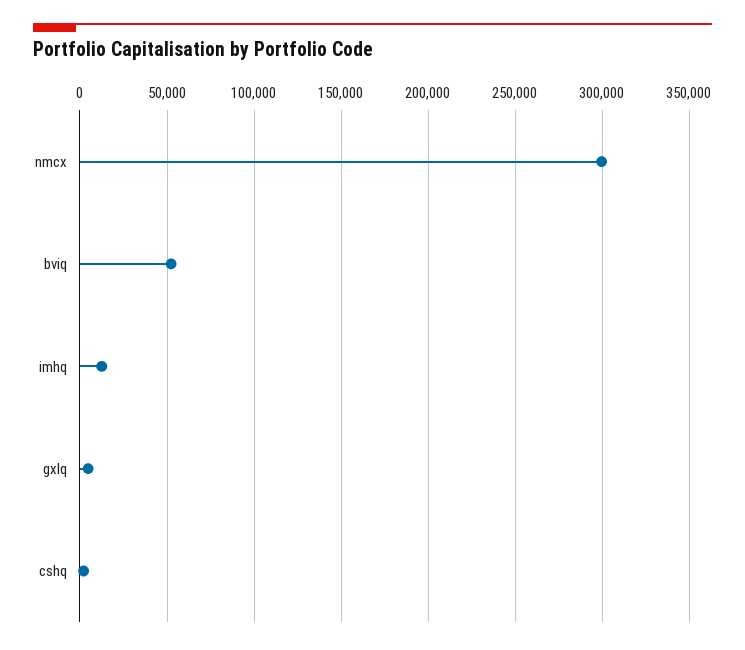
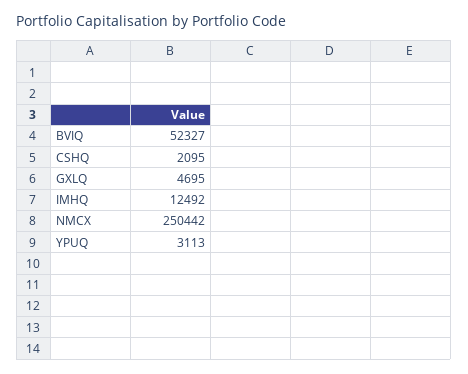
nmcx: 300000 -> 250442
YPUQ: none -> 3113

